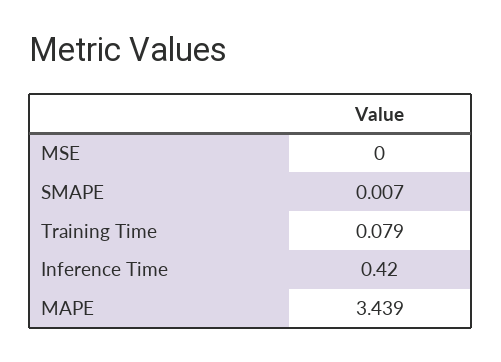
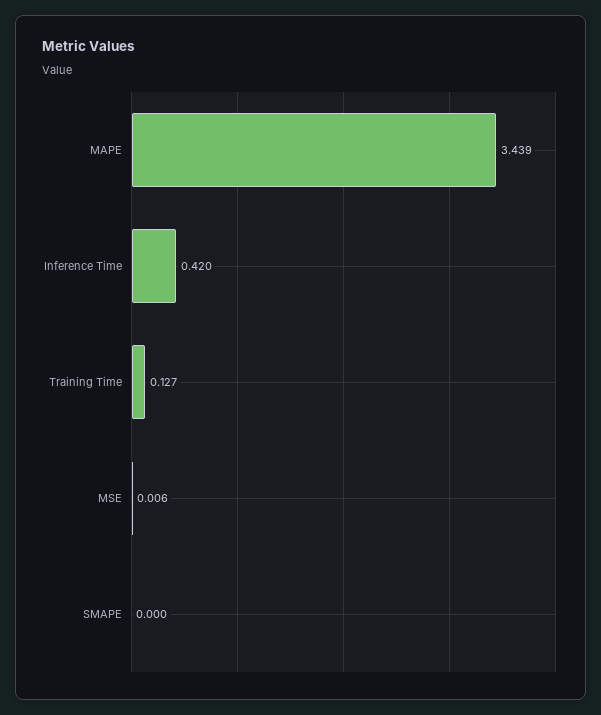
MSE: 0 -> 0.006
SMAPE: 0.007 -> 0
Training Time: 0.079 -> 0.127

